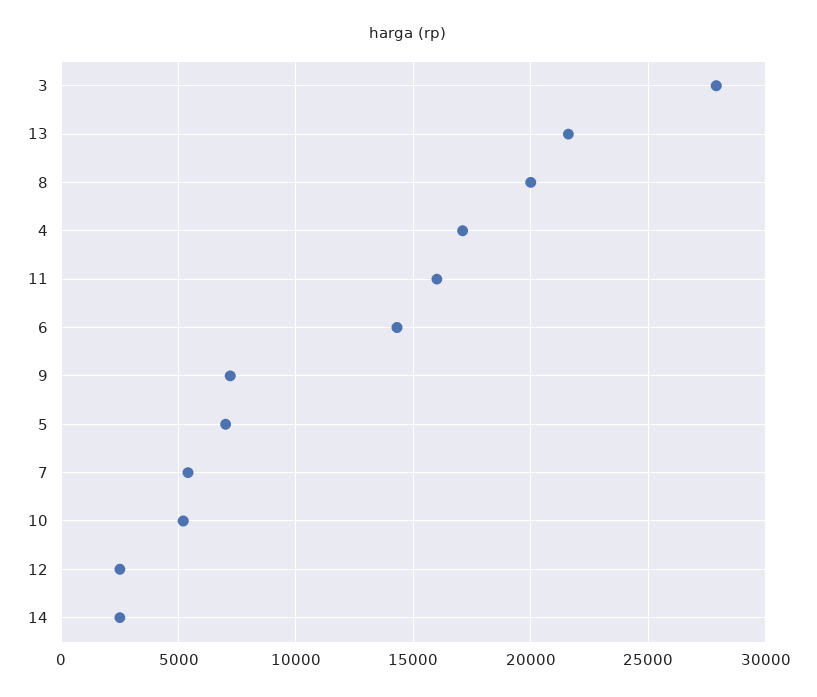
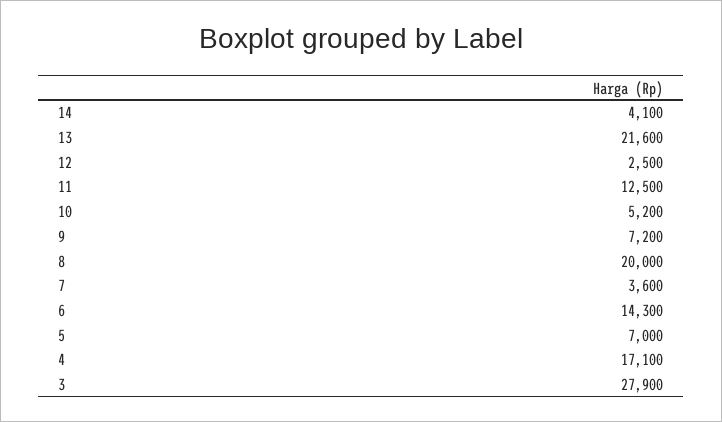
11: 16000 -> 12500
7: 5500 -> 3600
14: 2500 -> 4100

